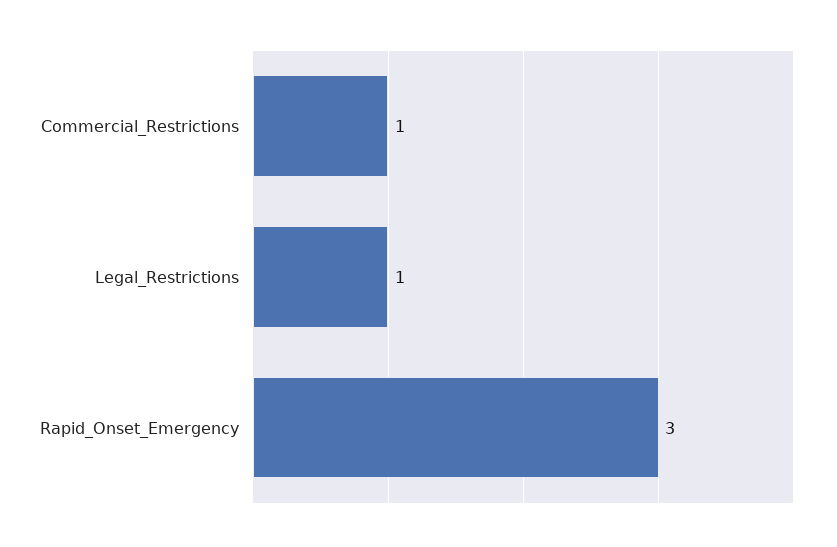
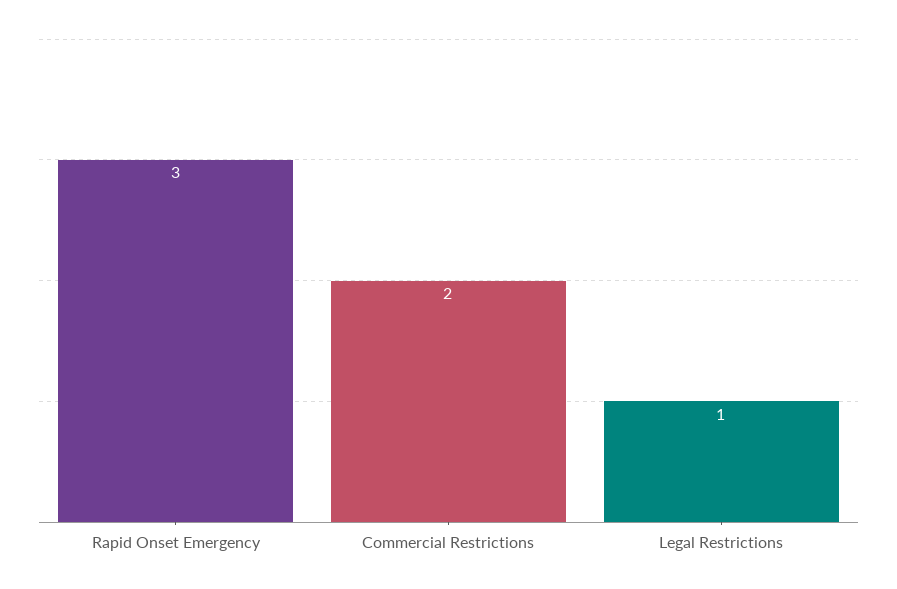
Commercial_Restrictions: 1 -> 2

